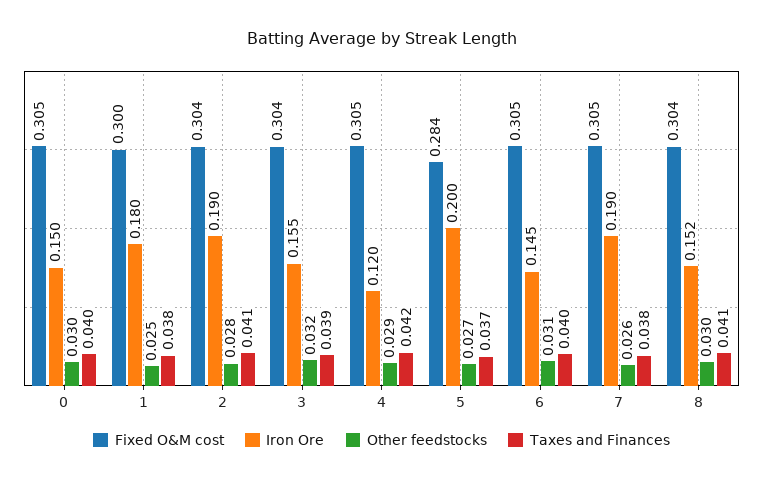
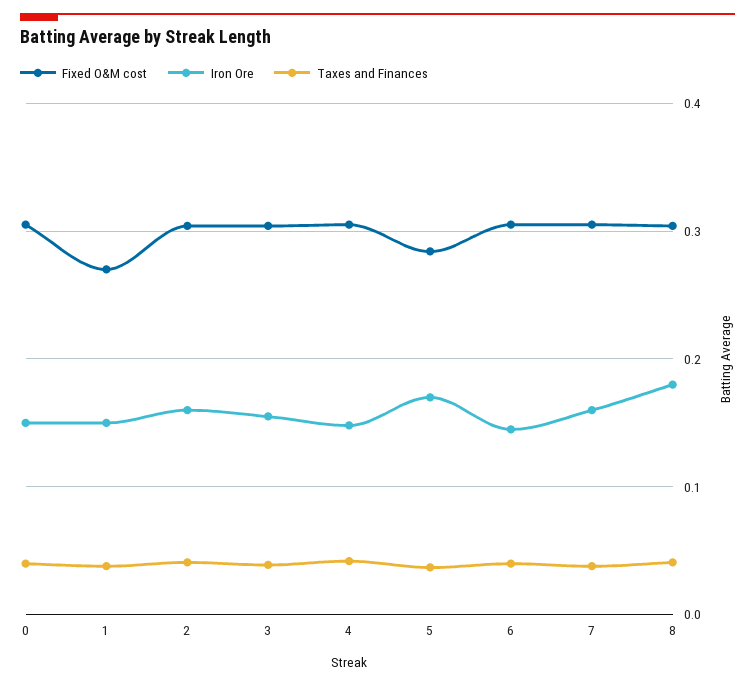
Other feedstocks, 0: 0.03 -> none
Fixed O&M cost, 1: 0.3 -> 0.27
Iron Ore, 1: 0.18 -> 0.15
Other feedstocks, 1: 0.025 -> none
Iron Ore, 2: 0.19 -> 0.16
Other feedstocks, 2: 0.028 -> none
Other feedstocks, 3: 0.032 -> none
Iron Ore, 4: 0.12 -> 0.15
Other feedstocks, 4: 0.029 -> none
Iron Ore, 5: 0.2 -> 0.17
Other feedstocks, 5: 0.027 -> none
Other feedstocks, 6: 0.031 -> none
Iron Ore, 7: 0.19 -> 0.16
Other feedstocks, 7: 0.026 -> none
Iron Ore, 8: 0.152 -> 0.18
Other feedstocks, 8: 0.03 -> none

